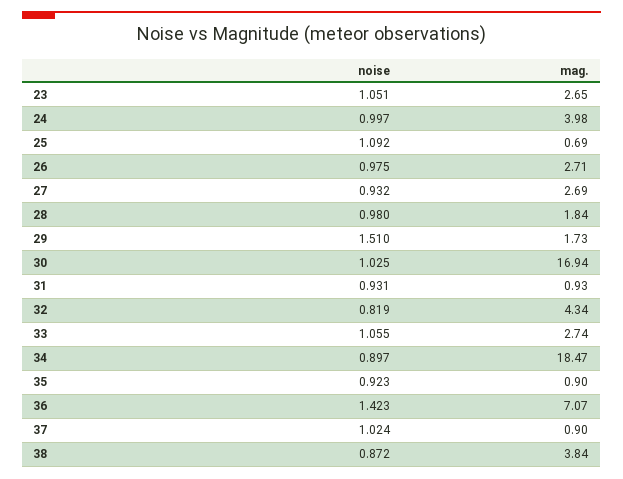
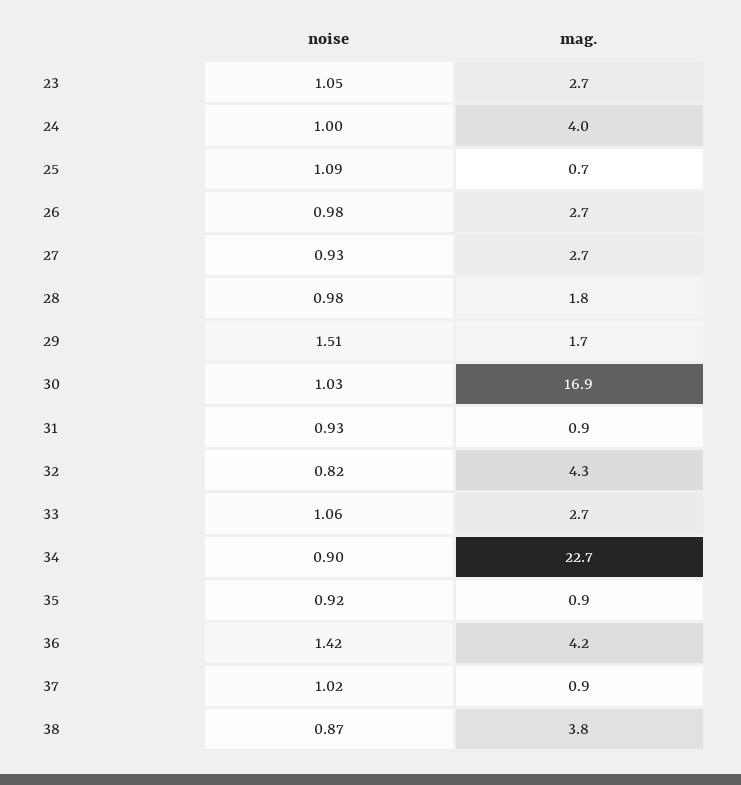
mag., 34: 18.47 -> 22.7
mag., 36: 7.07 -> 4.2

